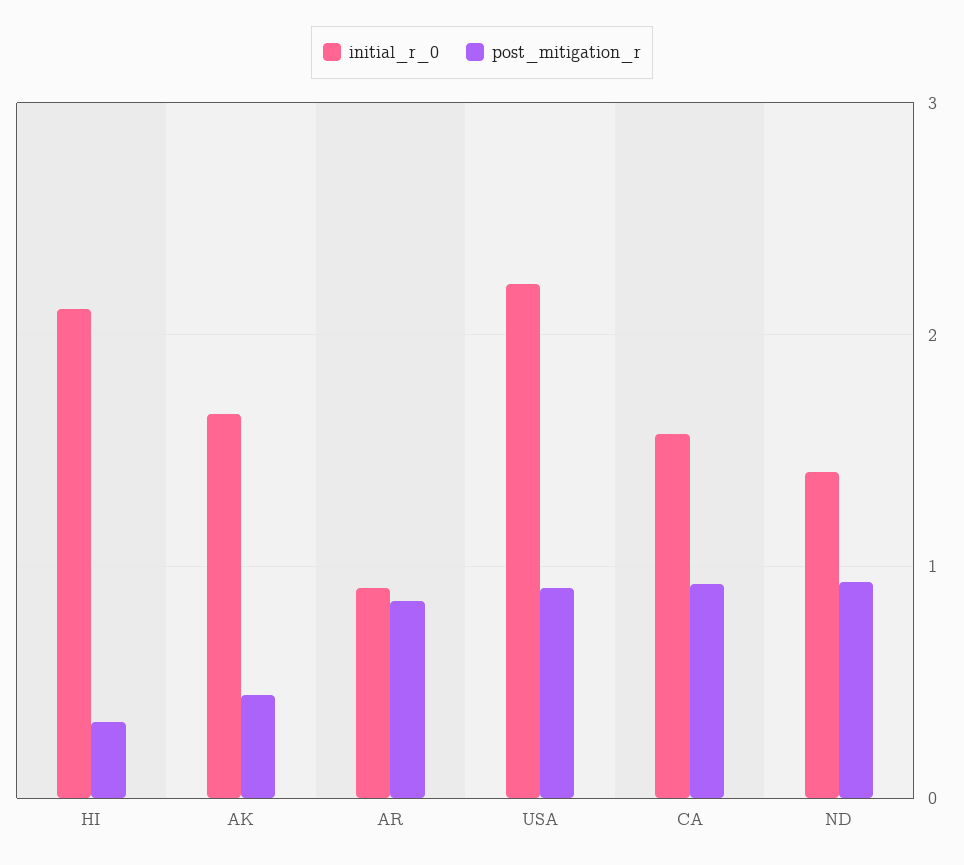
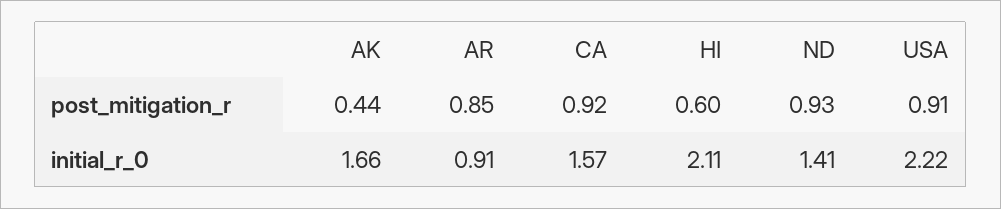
post_mitigation_r, HI: 0.3 -> 0.6

